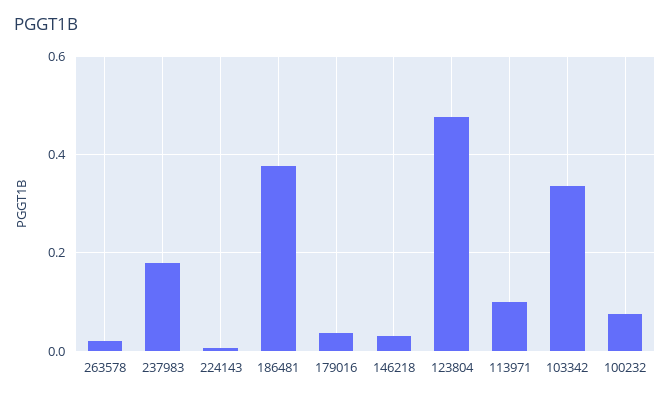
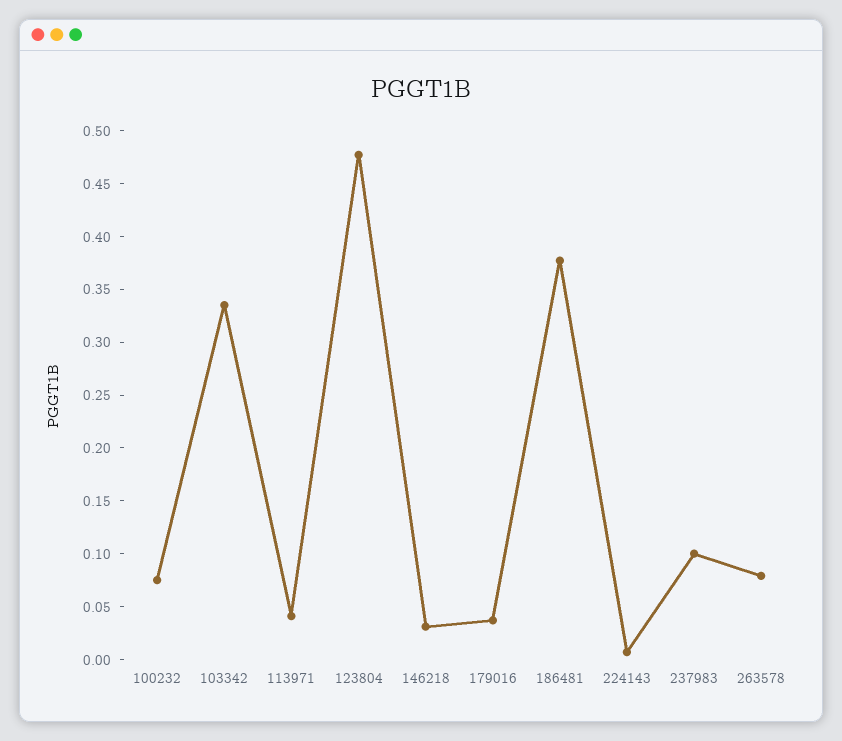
263578: 0.02 -> 0.08
237983: 0.18 -> 0.1
113971: 0.1 -> 0.04

